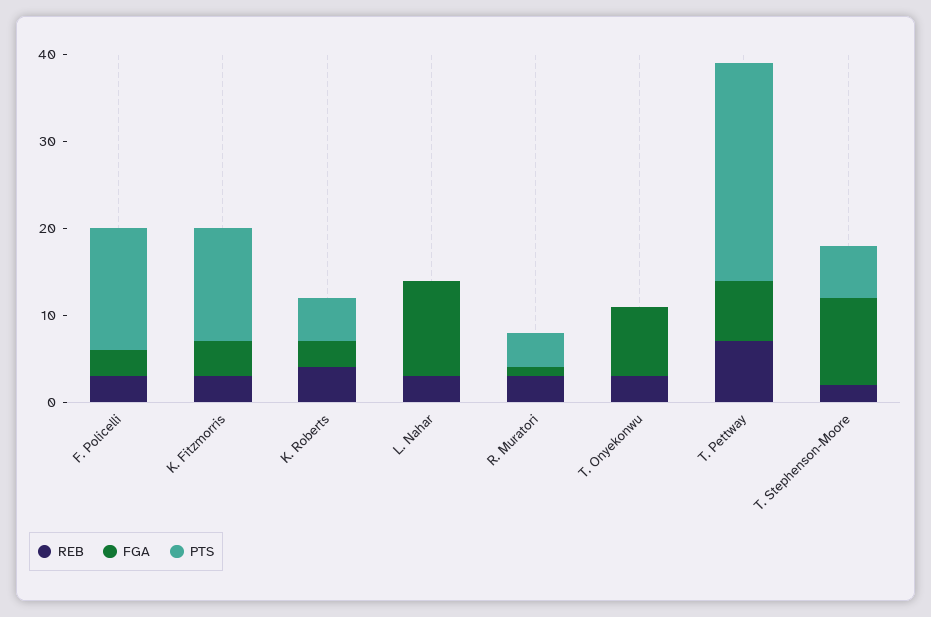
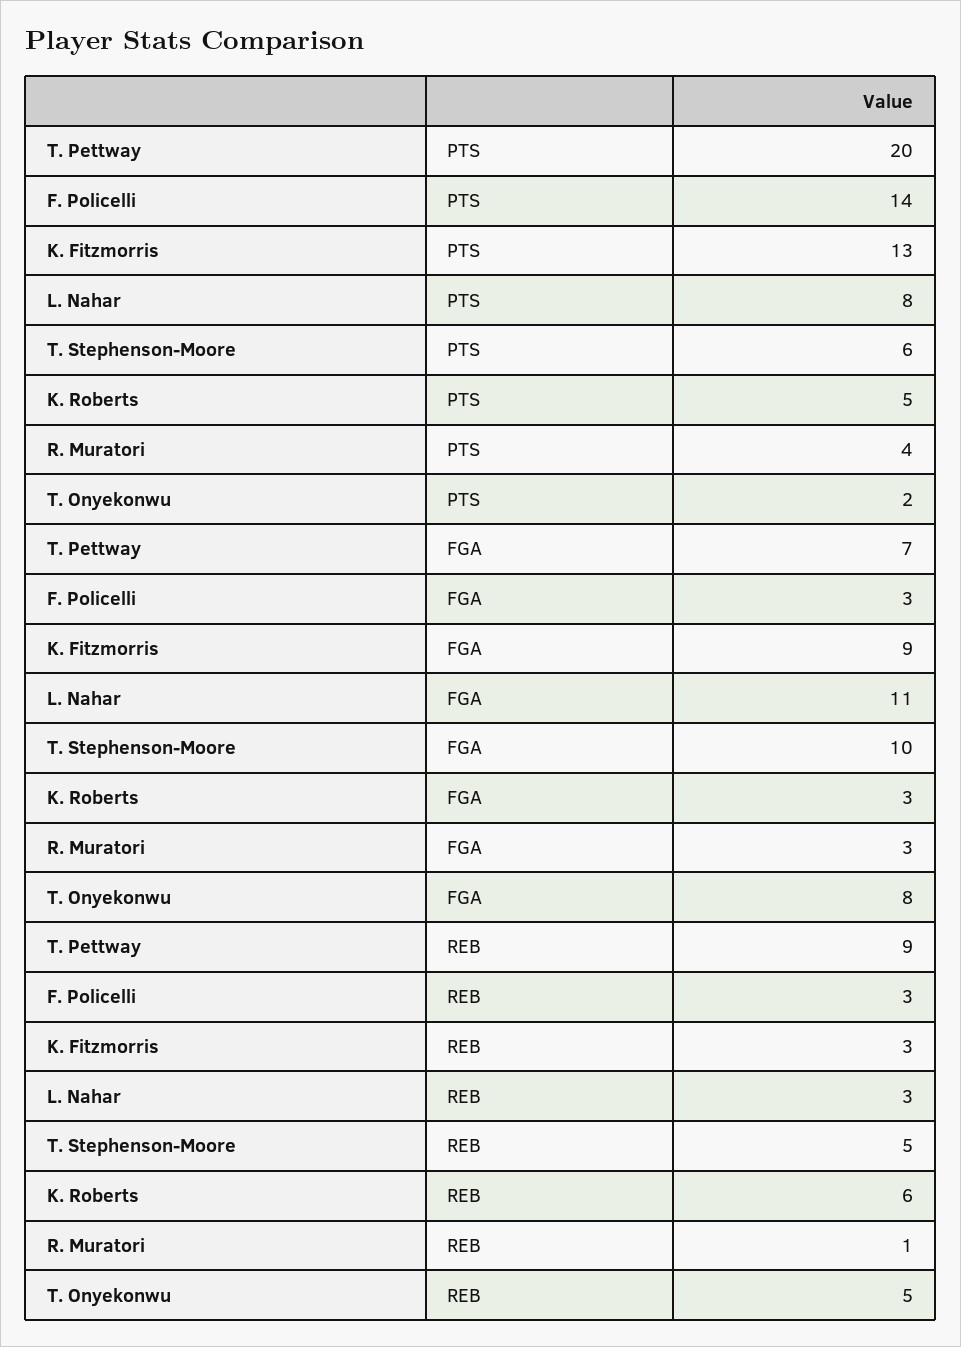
FGA, K. Fitzmorris: 4 -> 9
REB, K. Roberts: 4 -> 6
PTS, L. Nahar: 0 -> 8
REB, R. Muratori: 3 -> 1
FGA, R. Muratori: 1 -> 3
REB, T. Onyekonwu: 3 -> 5
PTS, T. Onyekonwu: 0 -> 2
REB, T. Pettway: 7 -> 9
PTS, T. Pettway: 25 -> 20
REB, T. Stephenson-Moore: 2 -> 5

